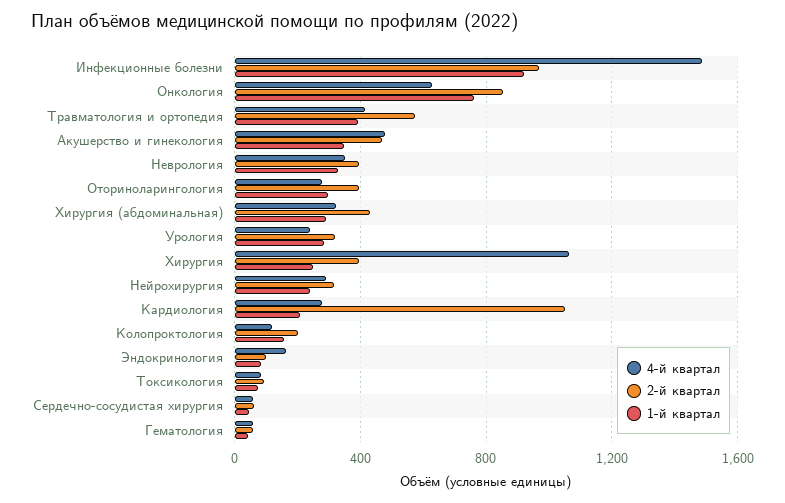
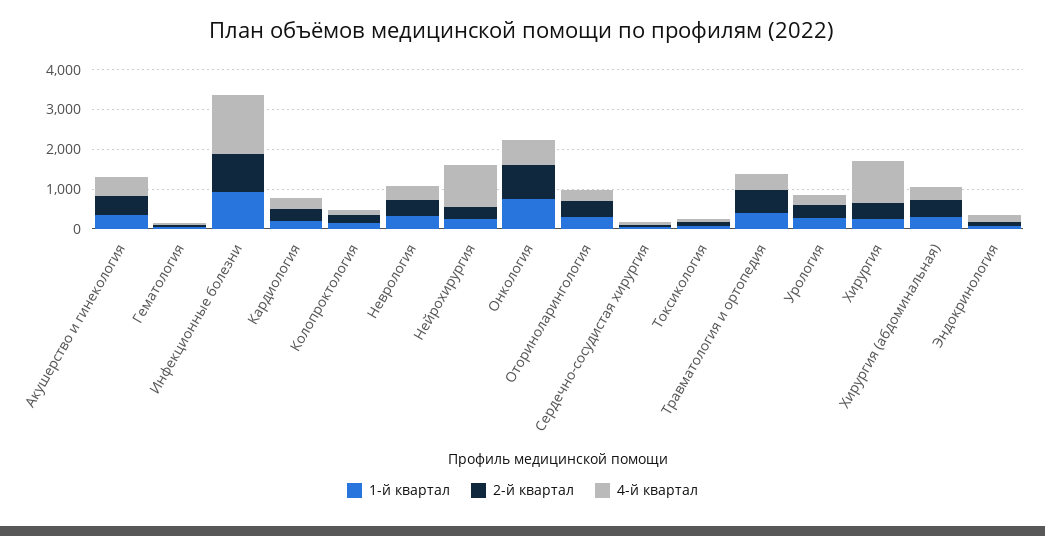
4-й квартал, Нейрохирургия: 300 -> 1000
2-й квартал, Кардиология: 1050 -> 250

